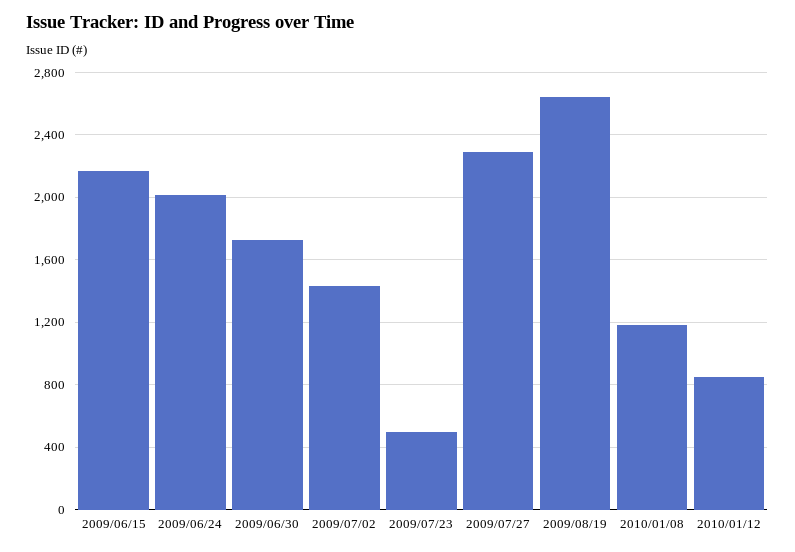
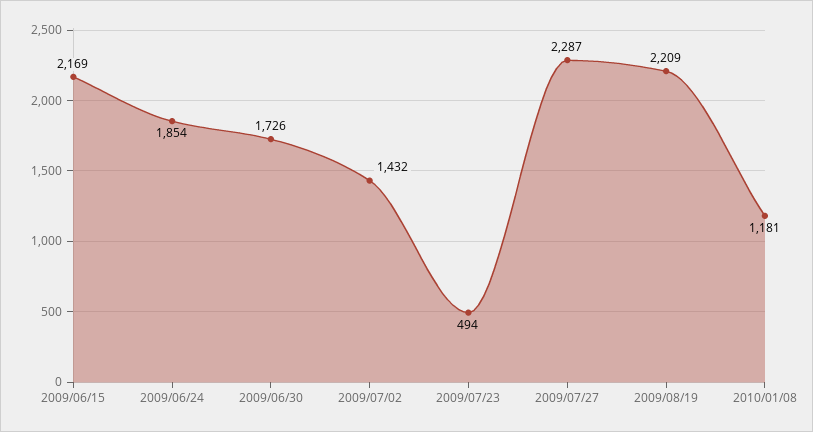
2009/06/24: 2000 -> 1854
2009/08/19: 2650 -> 2209
2010/01/12: 850 -> none

